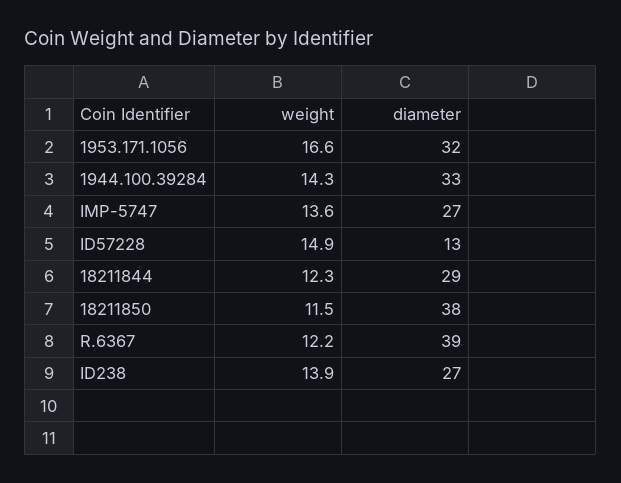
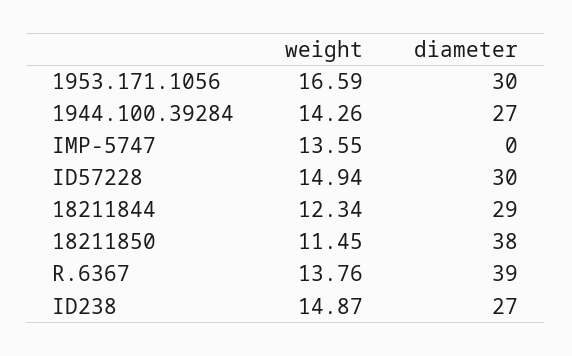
diameter, 1953.171.1056: 32 -> 30
diameter, 1944.100.39284: 33 -> 27
diameter, IMP-5747: 27 -> 0
diameter, ID57228: 13 -> 30
weight, R.6367: 12.2 -> 13.76
weight, ID238: 13.9 -> 14.87

